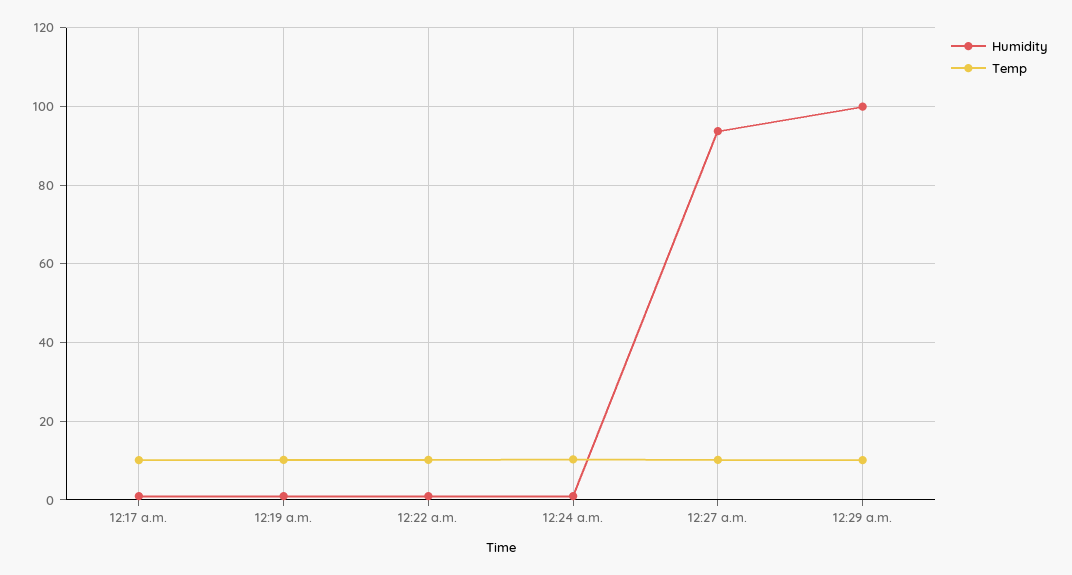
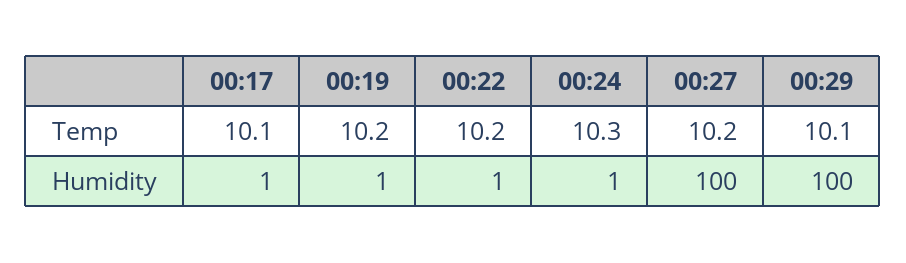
Humidity, 12:27 a.m.: 94 -> 100

